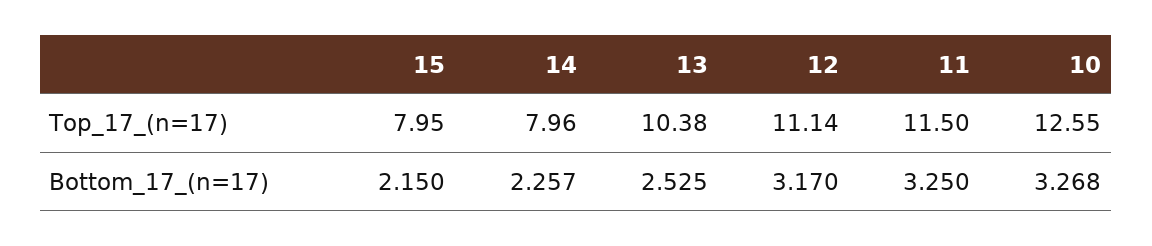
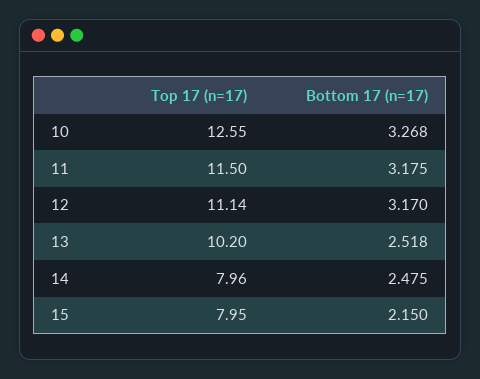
13, Top_17_(n=17): 10.38 -> 10.2
14, Bottom_17_(n=17): 2.257 -> 2.475
13, Bottom_17_(n=17): 2.525 -> 2.518
11, Bottom_17_(n=17): 3.25 -> 3.175

